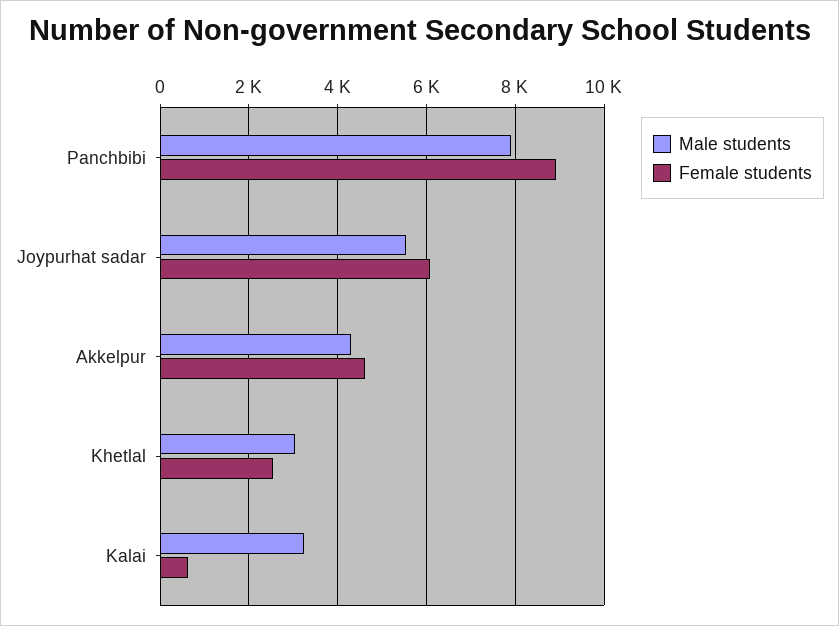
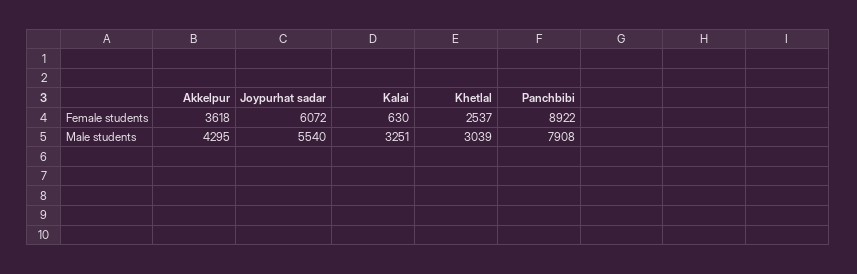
Female students, Akkelpur: 4600 -> 3618

